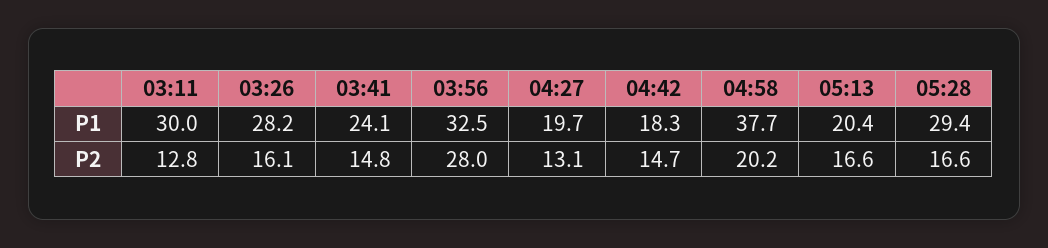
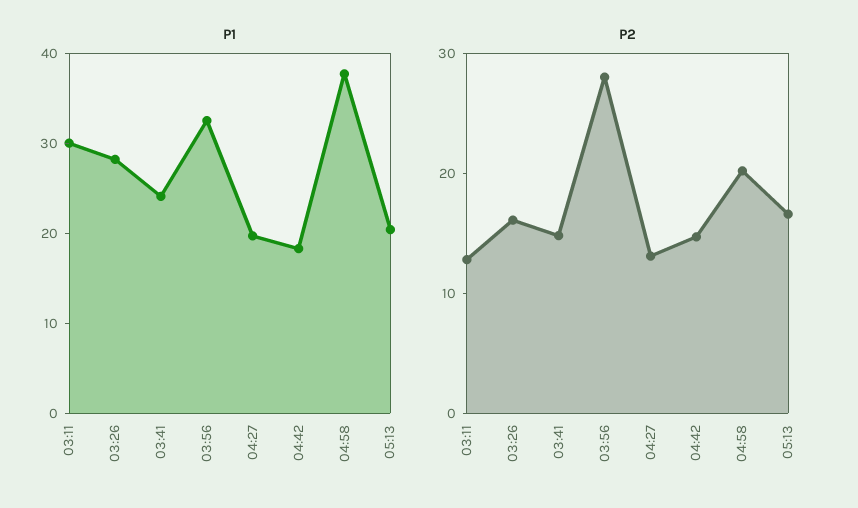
P1, 05:28: 29.4 -> none
P2, 05:28: 16.6 -> none

